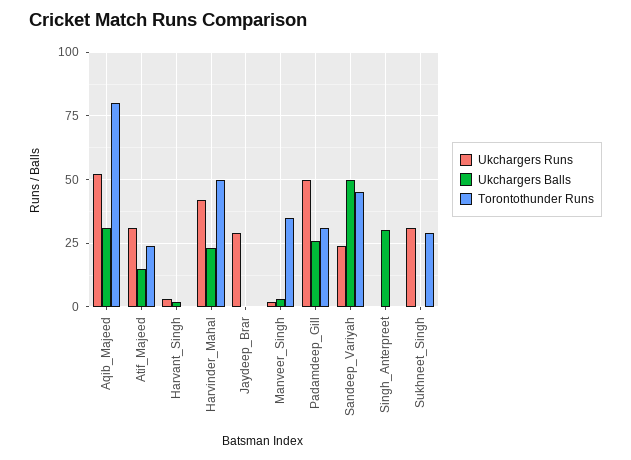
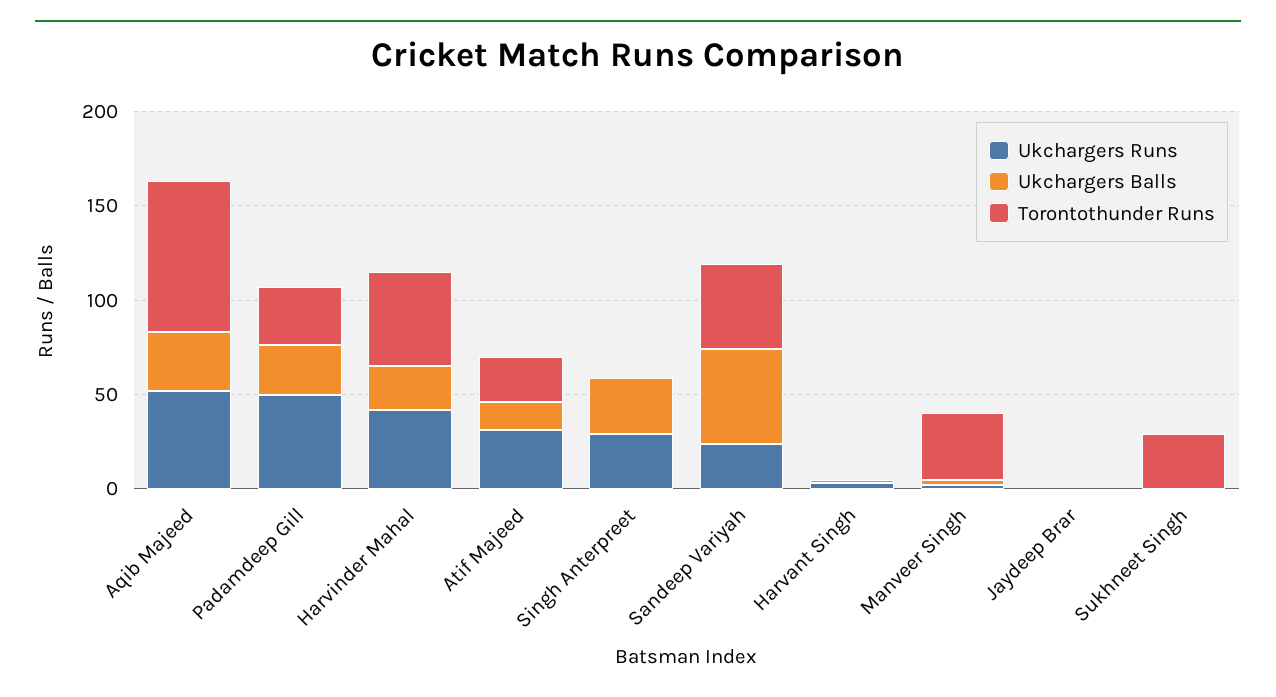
Ukchargers Runs, Jaydeep_Brar: 30 -> 0
Ukchargers Runs, Singh_Anterpreet: 0 -> 30
Ukchargers Runs, Sukhneet_Singh: 30 -> 0

